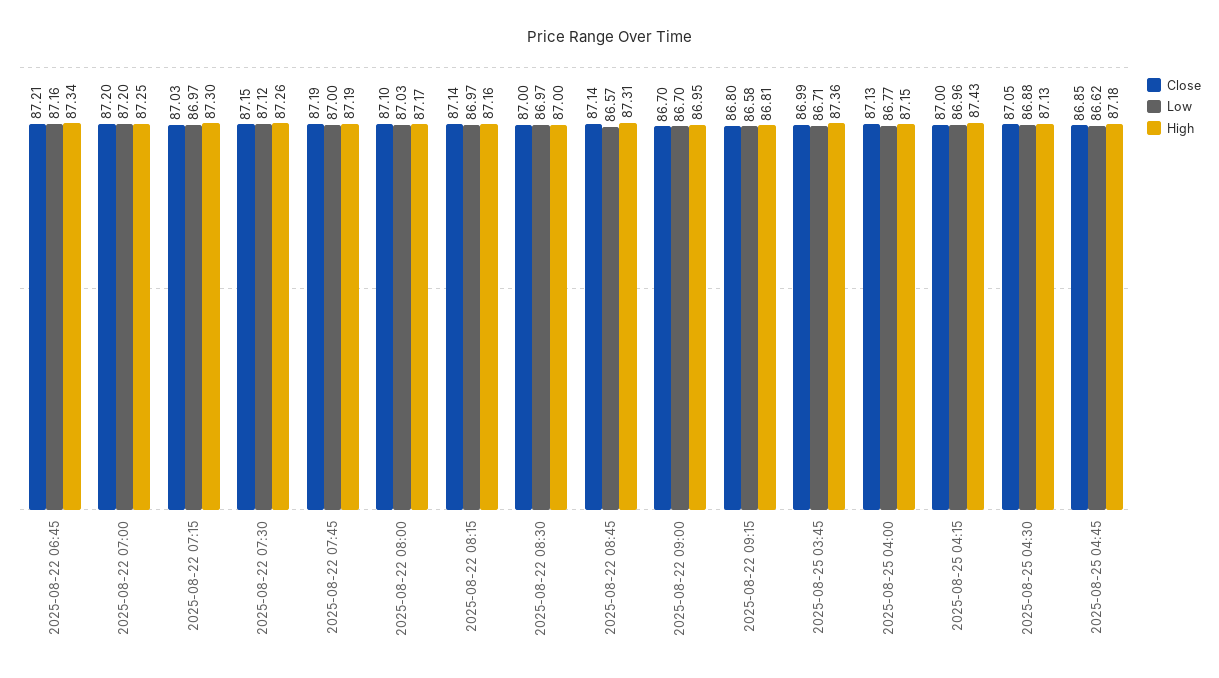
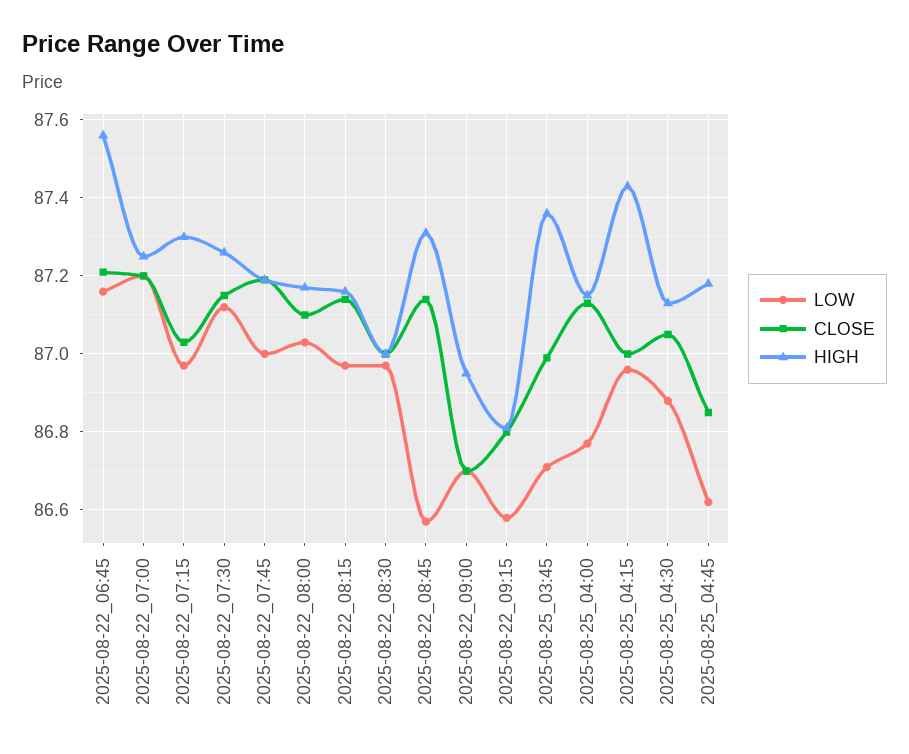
High, 2025-08-22 06:45: 87.34 -> 87.55

